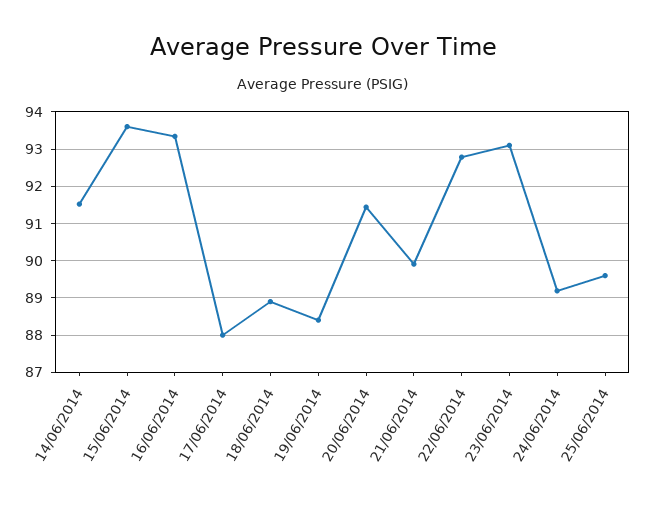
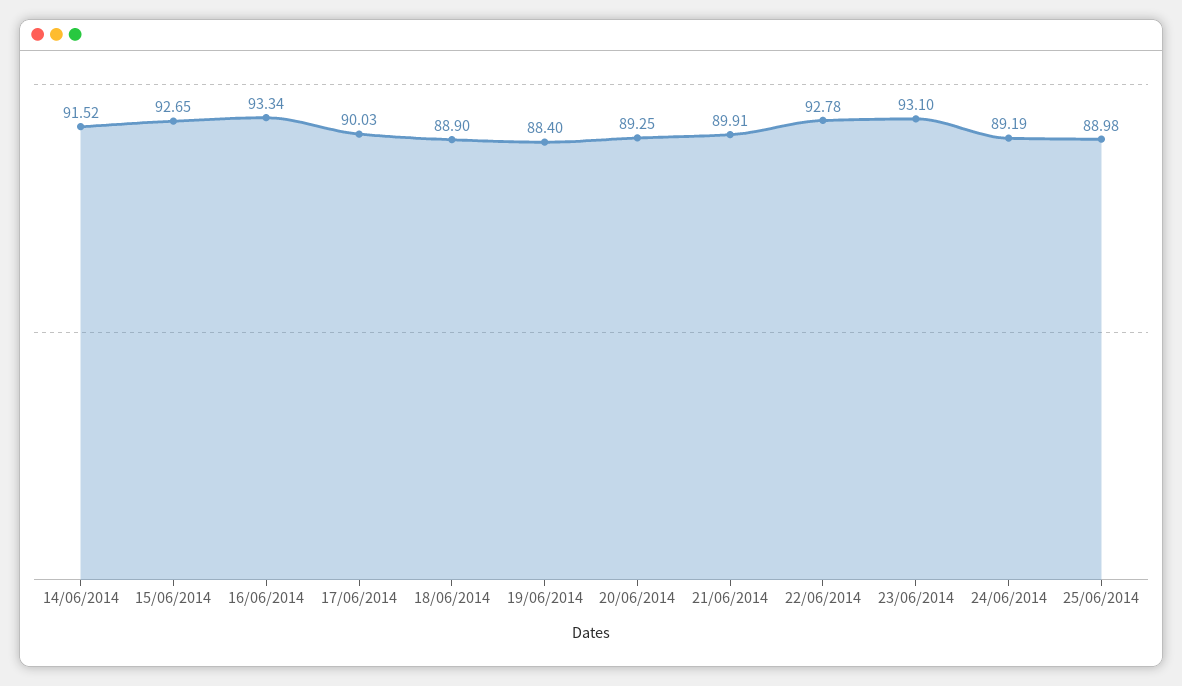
15/06/2014: 93.6 -> 92.65
17/06/2014: 88 -> 90.03
20/06/2014: 91.4 -> 89.25
25/06/2014: 89.6 -> 88.98

